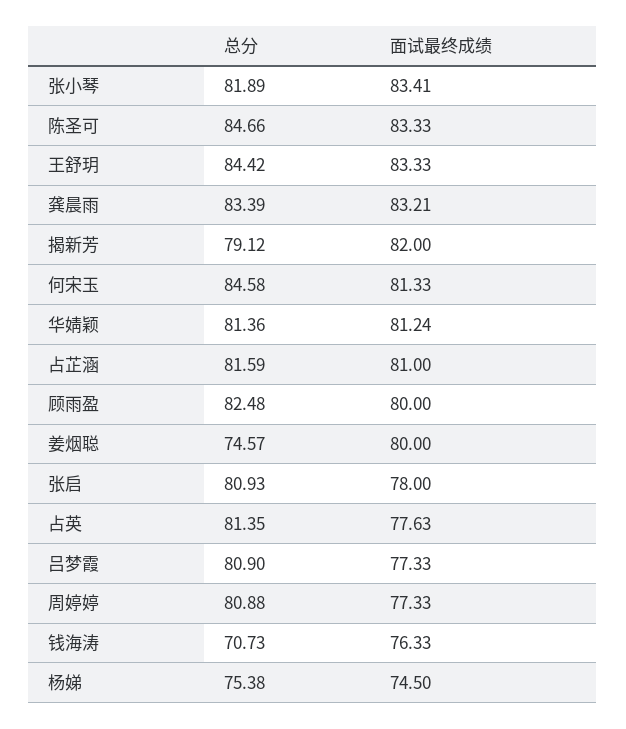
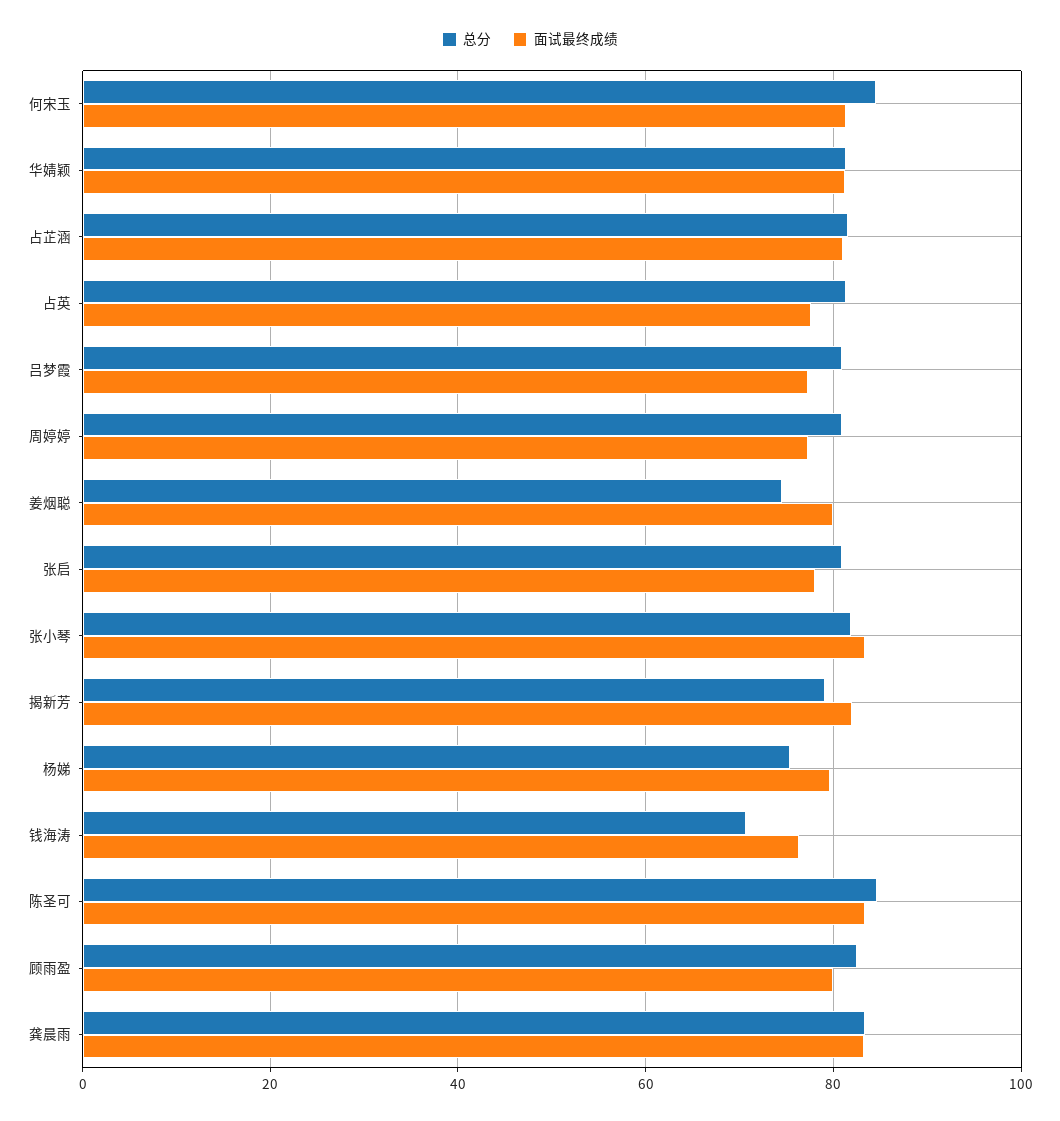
总分, 王舒玥: 84.42 -> none
面试最终成绩, 王舒玥: 83.33 -> none
面试最终成绩, 杨娣: 74.5 -> 80

